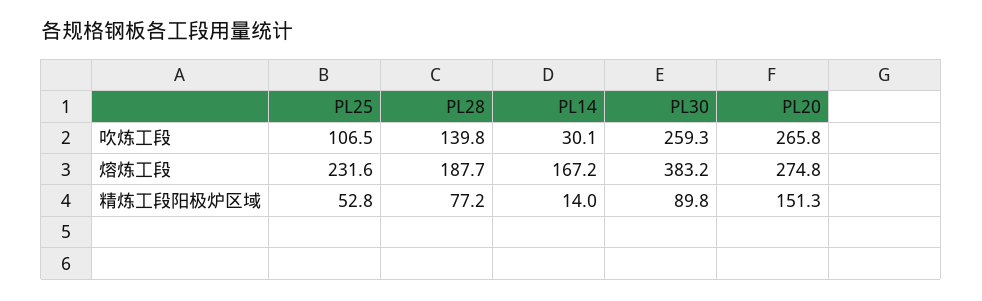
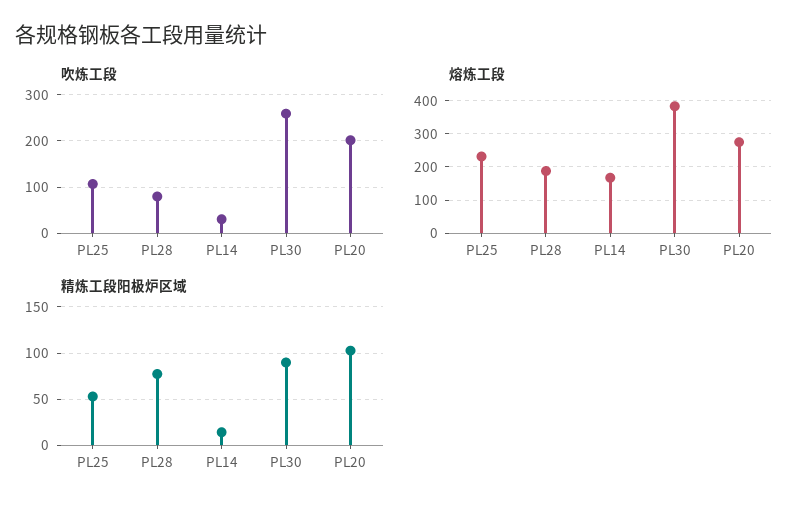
吹炼工段, PL28: 139.8 -> 80
吹炼工段, PL20: 265.8 -> 200
精炼工段阳极炉区域, PL20: 151.3 -> 100

